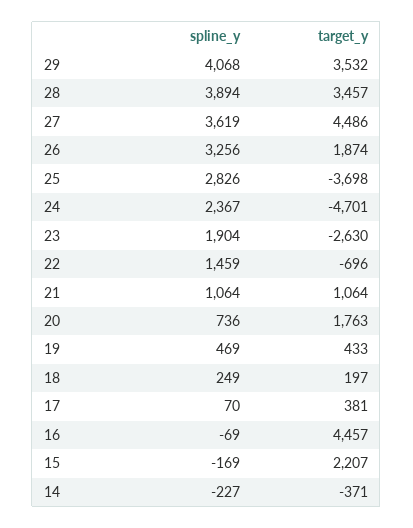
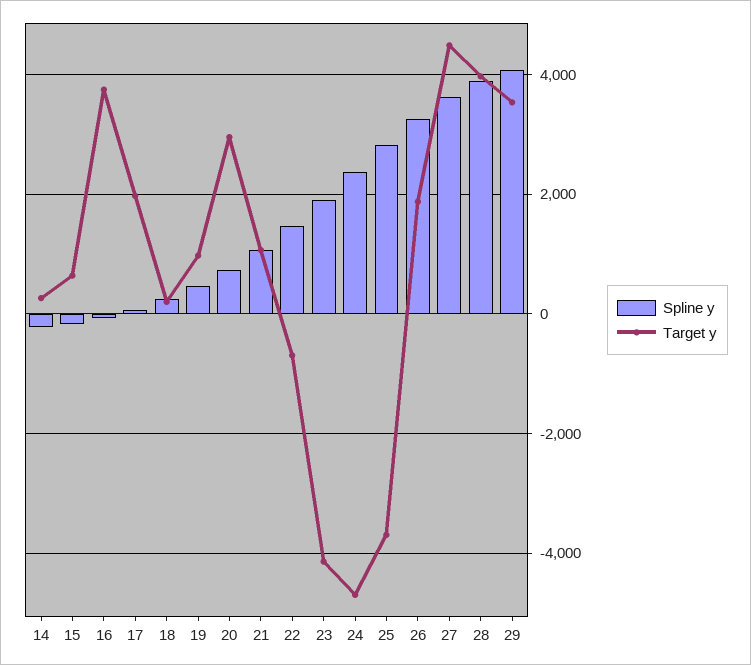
target_y, 28: 3457 -> 4000
target_y, 23: -2630 -> -4200
target_y, 20: 1763 -> 3000
target_y, 19: 433 -> 1000
target_y, 17: 381 -> 2000
target_y, 16: 4457 -> 3800
target_y, 15: 2207 -> 600
target_y, 14: -371 -> 200

